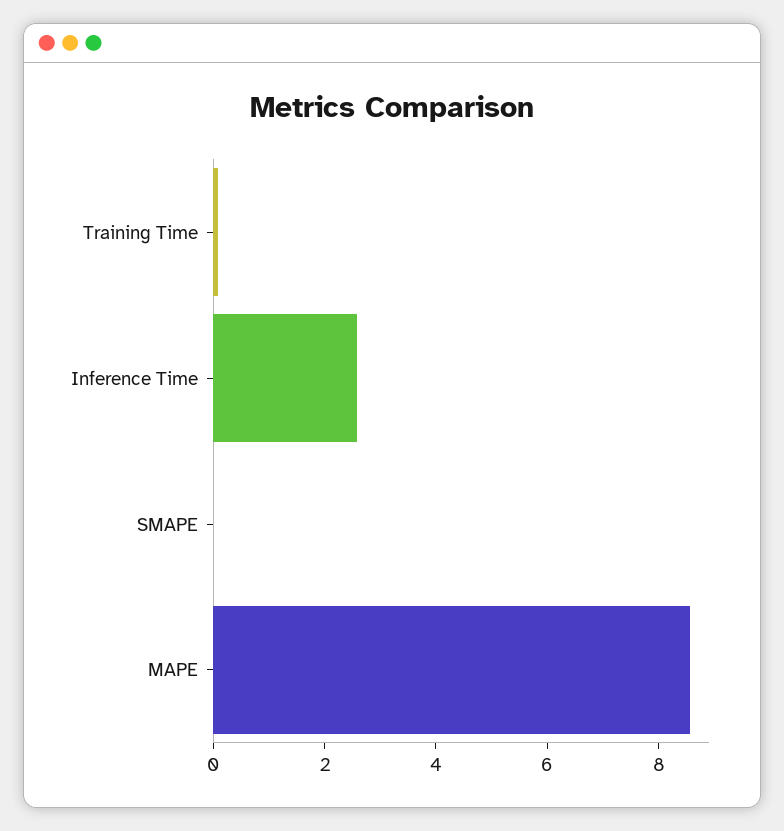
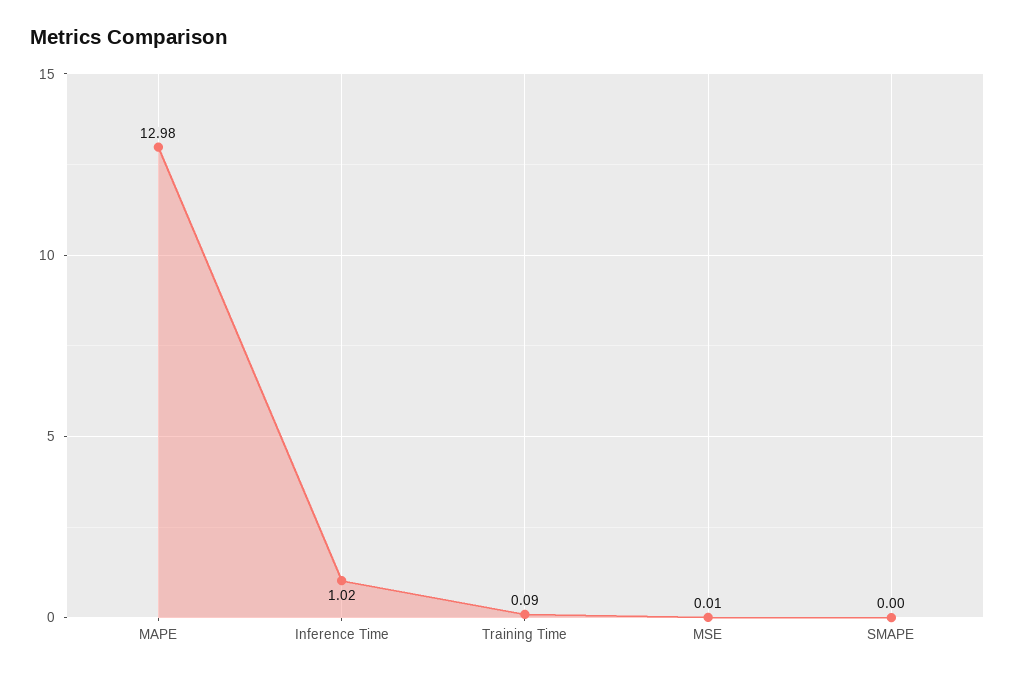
Inference Time: 2.5 -> 1.02
MAPE: 8.5 -> 12.98
MSE: none -> 0.01

